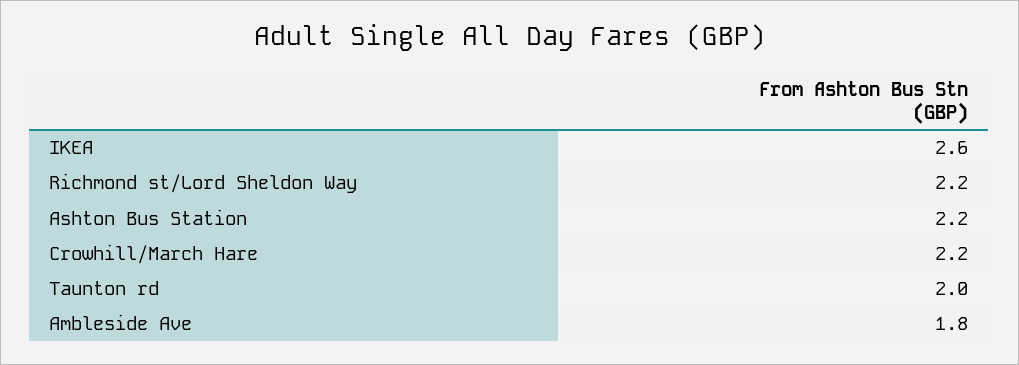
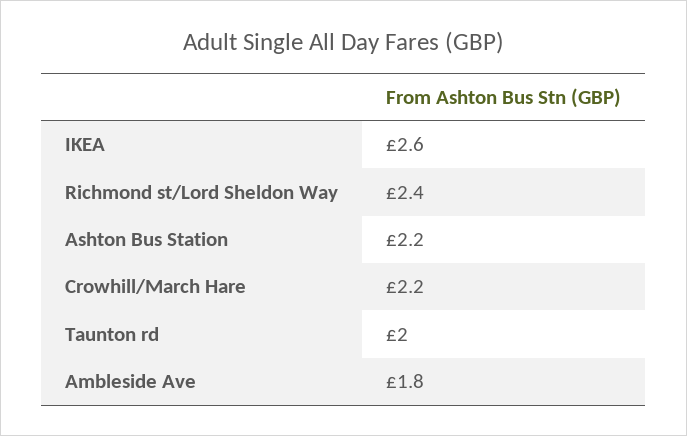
Richmond st/Lord Sheldon Way: 2.2 -> 2.4

